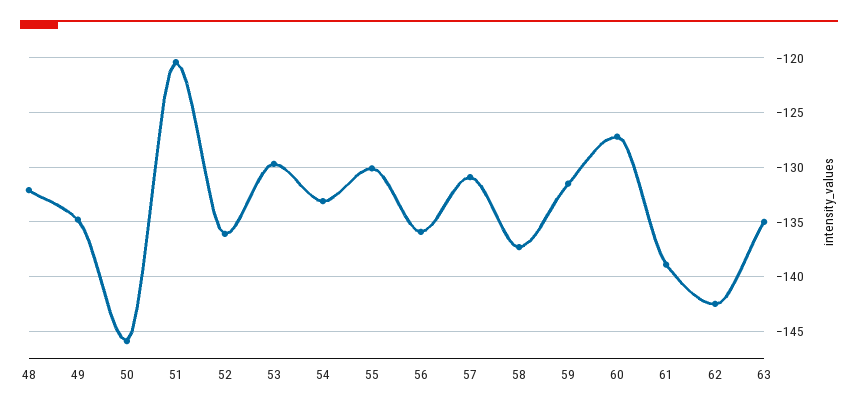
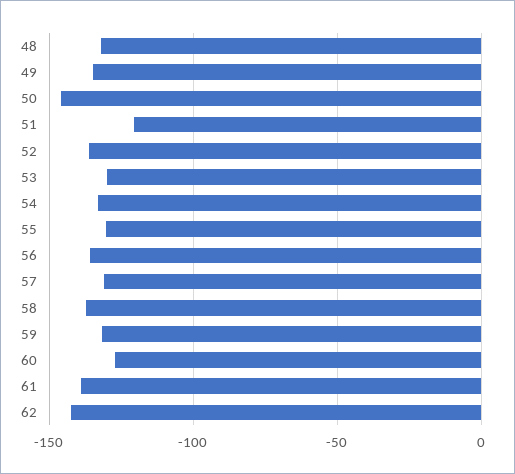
63: -135 -> none

